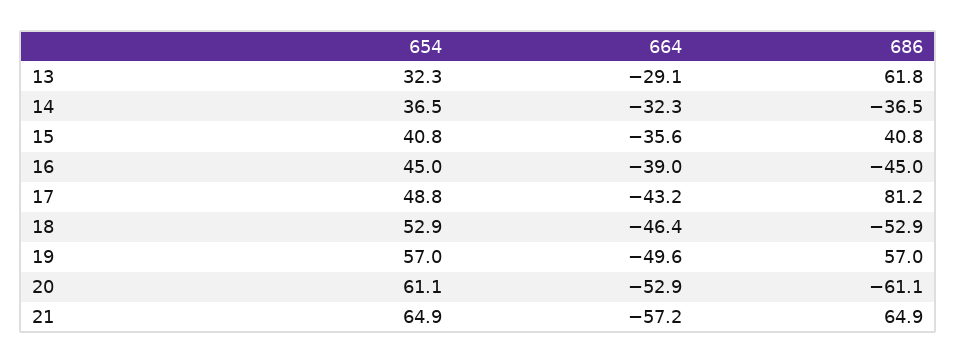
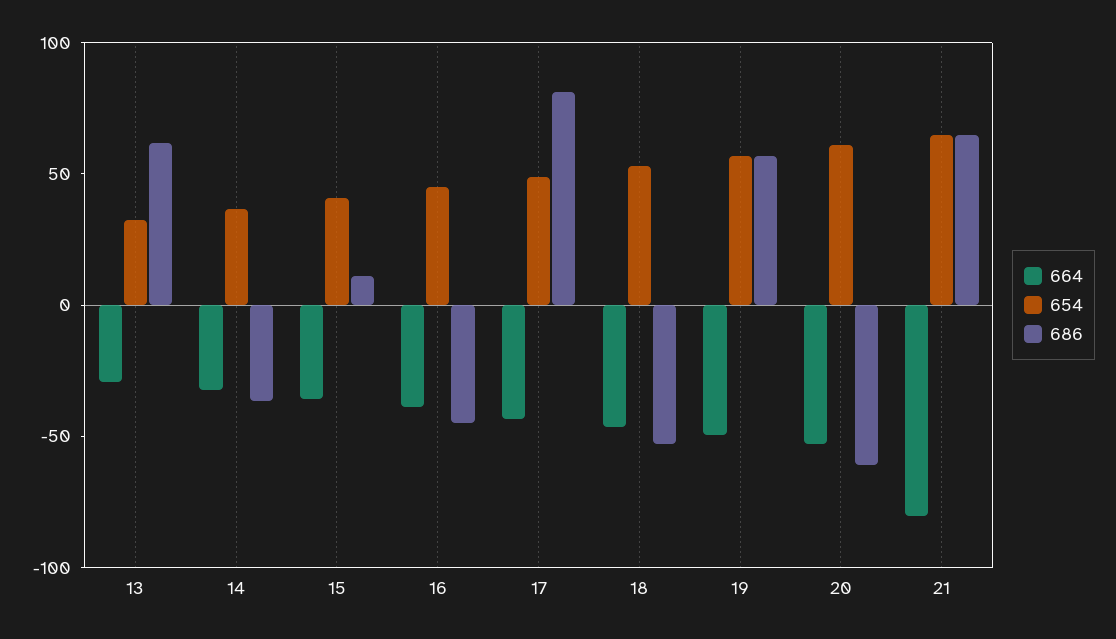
686, 15: 40.8 -> 10
664, 21: -57.2 -> -80

